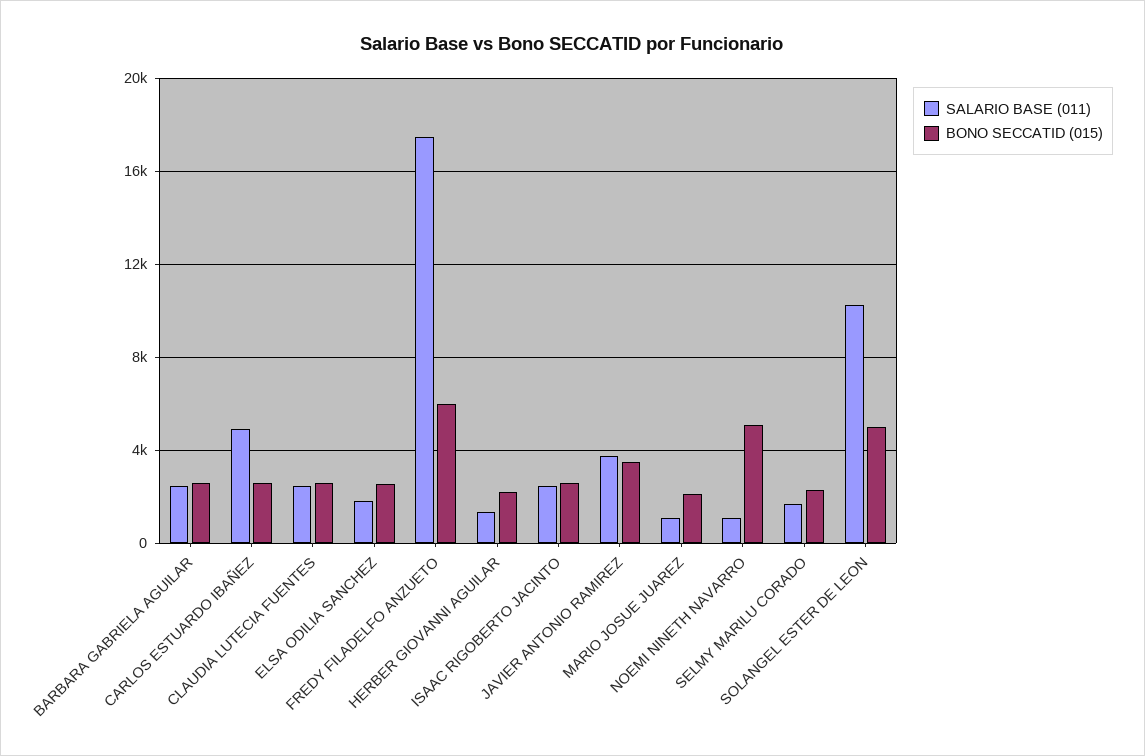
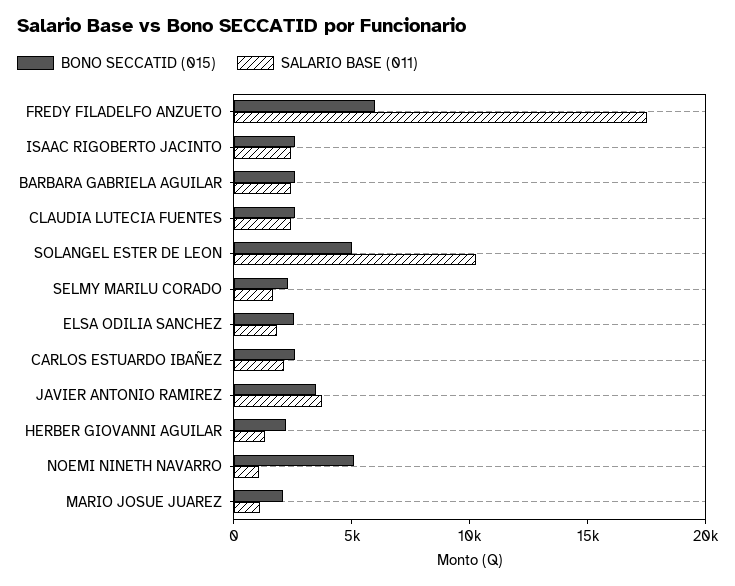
SALARIO BASE (011), CARLOS ESTUARDO IBAÑEZ: 5000 -> 2000

